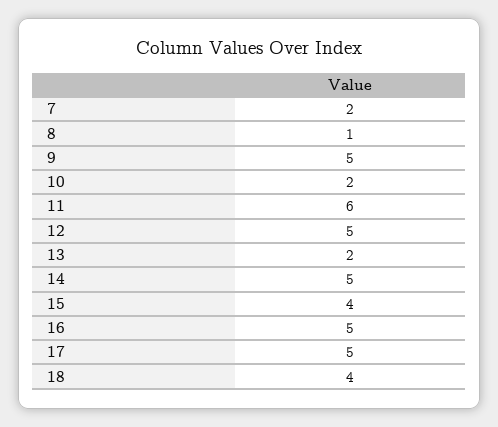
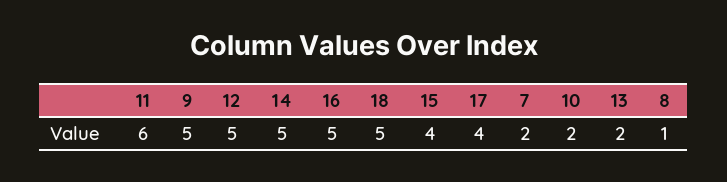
17: 5 -> 4
18: 4 -> 5

